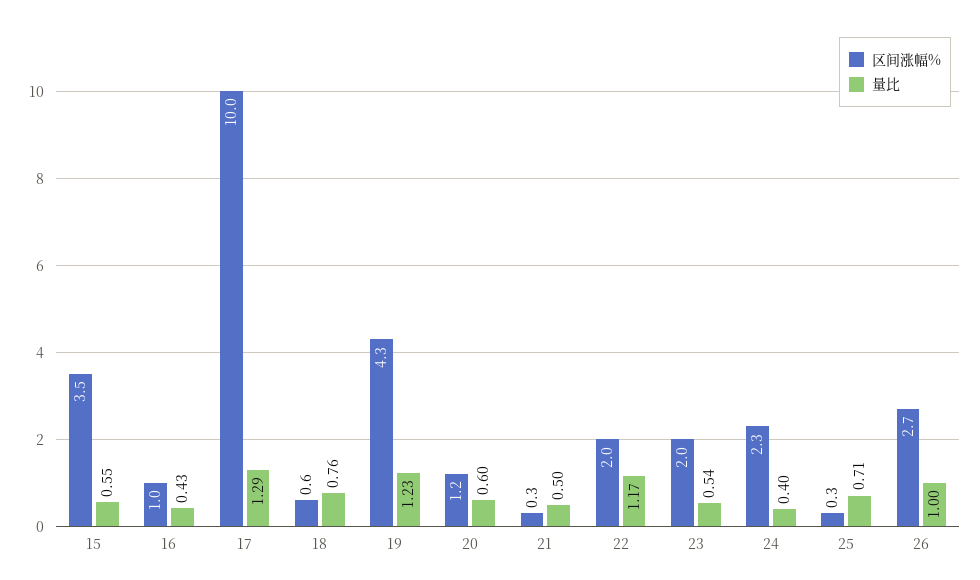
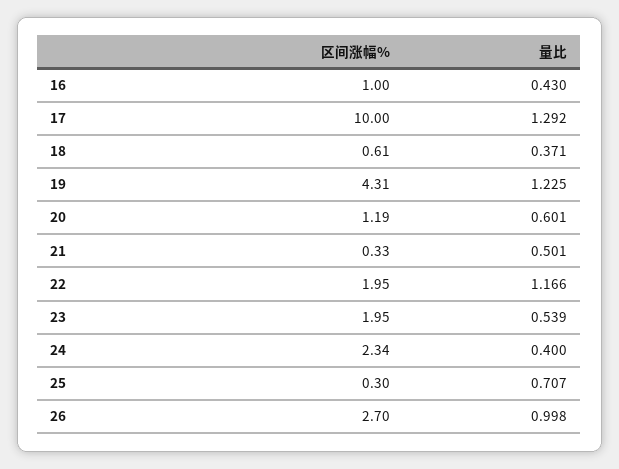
区间涨幅%, 15: 3.5 -> none
量比, 15: 0.55 -> none
量比, 18: 0.76 -> 0.371

